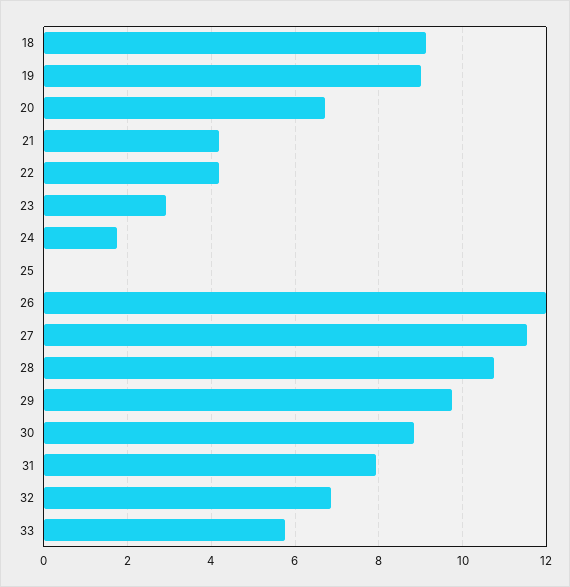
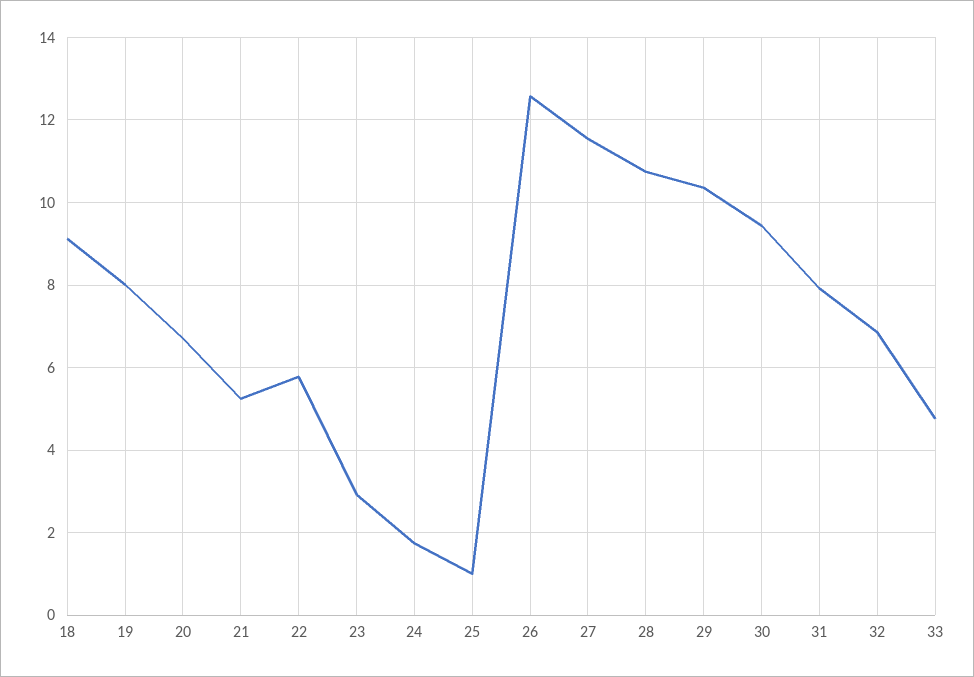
19: 9 -> 8
21: 4.2 -> 5.2
22: 4.2 -> 5.8
25: 0 -> 1
26: 12 -> 12.6
29: 9.8 -> 10.4
30: 8.8 -> 9.4
33: 5.8 -> 4.8

